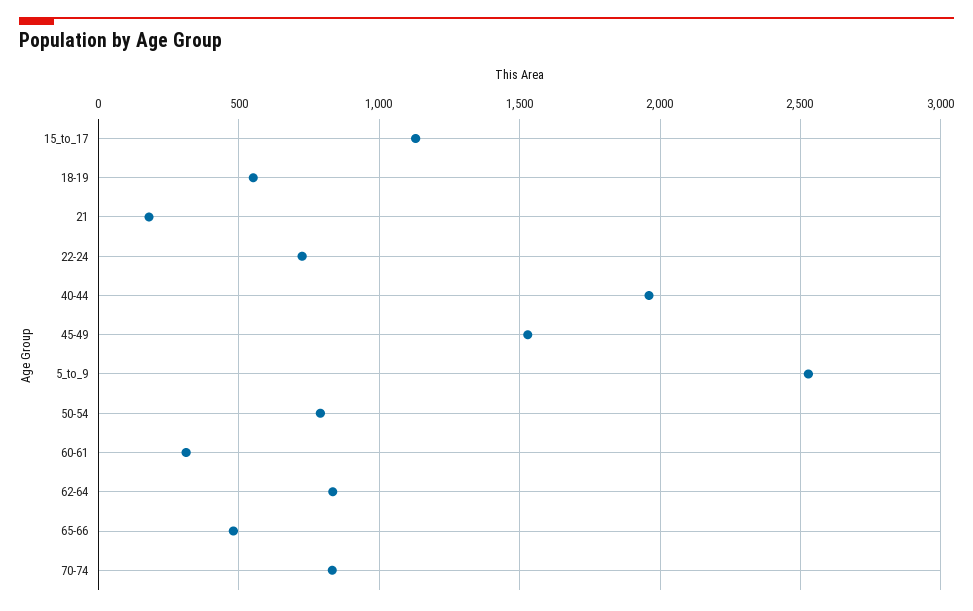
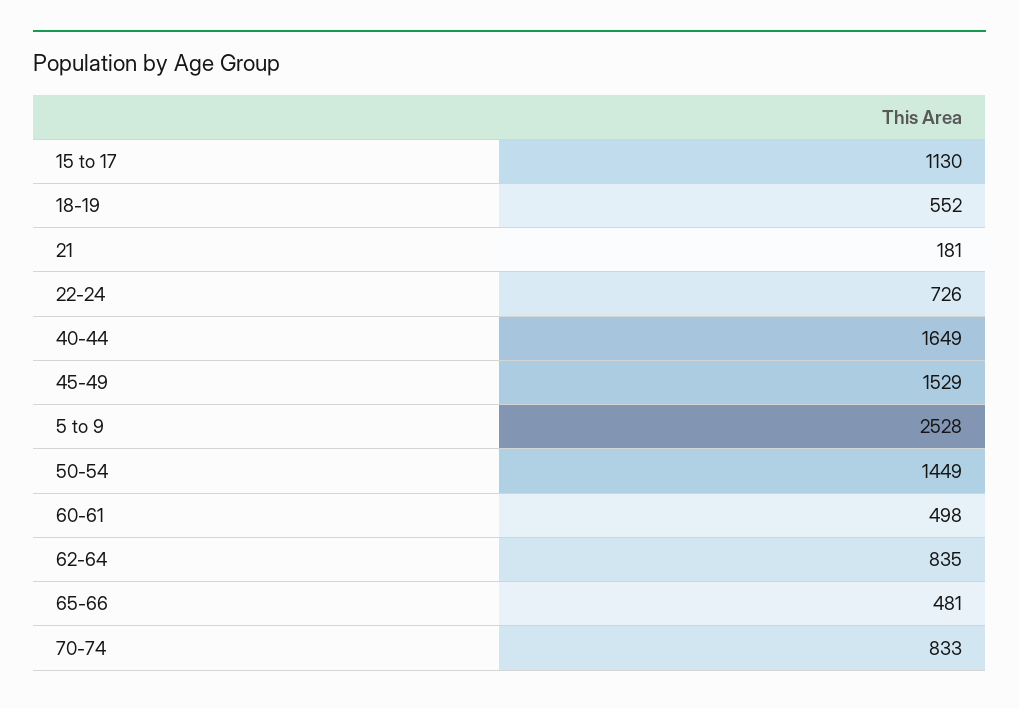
40-44: 1950 -> 1649
50-54: 800 -> 1449
60-61: 300 -> 498

